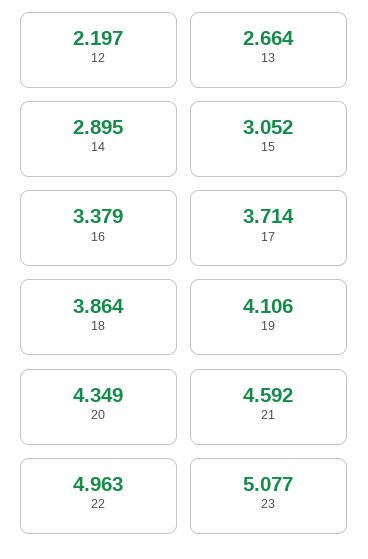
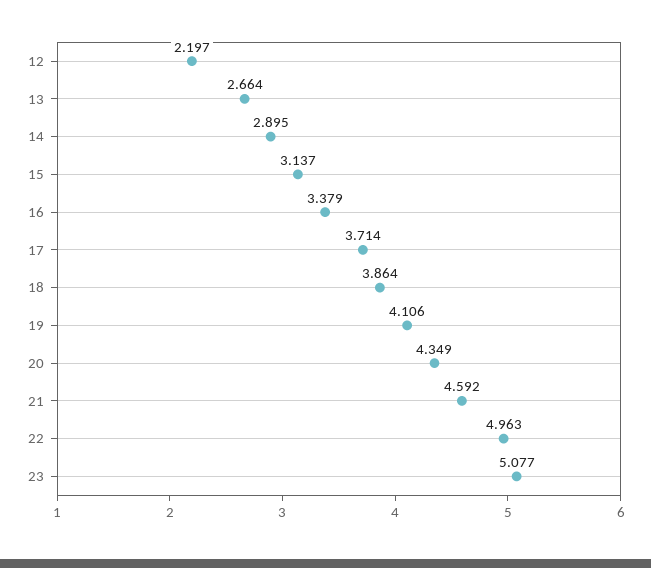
15: 3.052 -> 3.137

